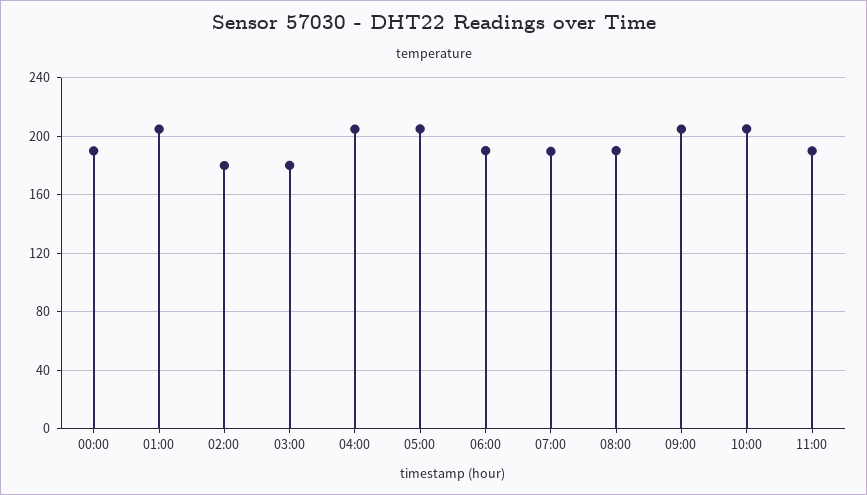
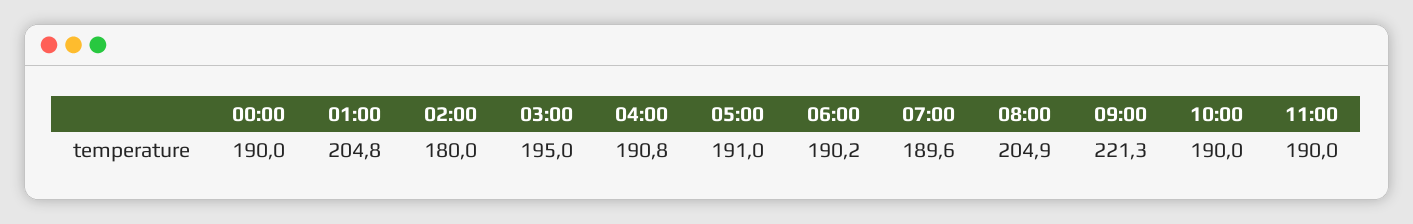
03:00: 180 -> 195
04:00: 205 -> 190.8
05:00: 205 -> 191
08:00: 190 -> 204.9
09:00: 205 -> 221.3
10:00: 205 -> 190

